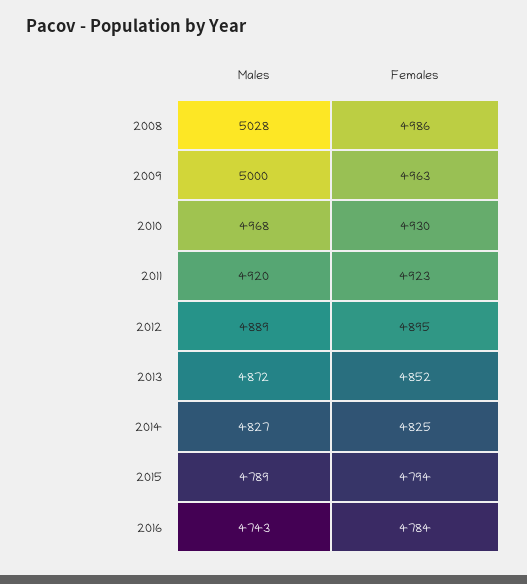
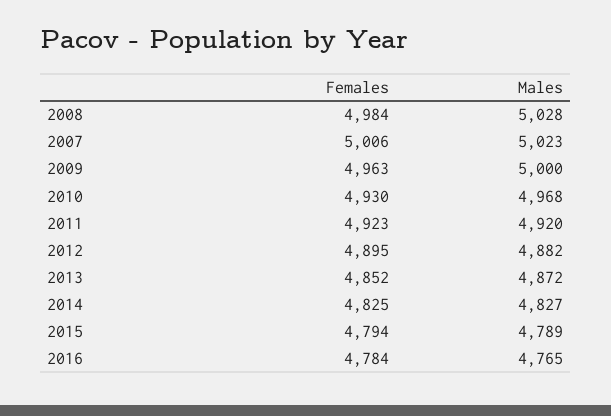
Females, 2008: 4986 -> 4984
Males, 2012: 4889 -> 4882
Males, 2016: 4743 -> 4765
Females, 2007: none -> 5006
Males, 2007: none -> 5023

